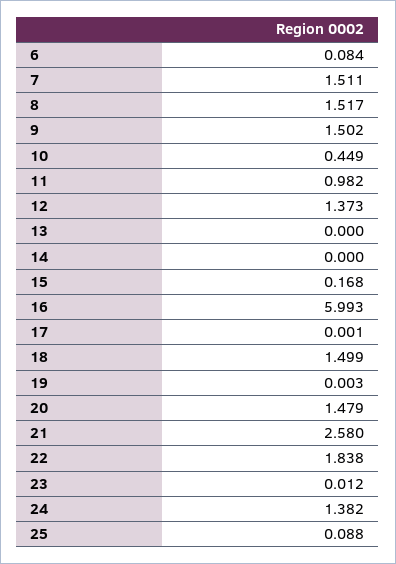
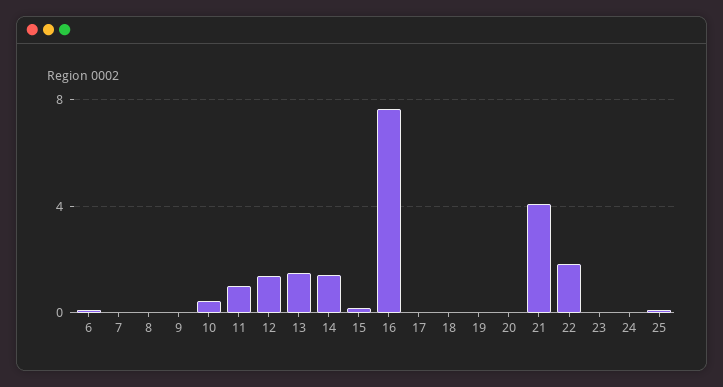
7: 1.511 -> 0
8: 1.517 -> 0
9: 1.502 -> 0
13: 0 -> 1.5
14: 0 -> 1.5
16: 5.993 -> 7.5
18: 1.499 -> 0
20: 1.479 -> 0
21: 2.58 -> 4
24: 1.382 -> 0

